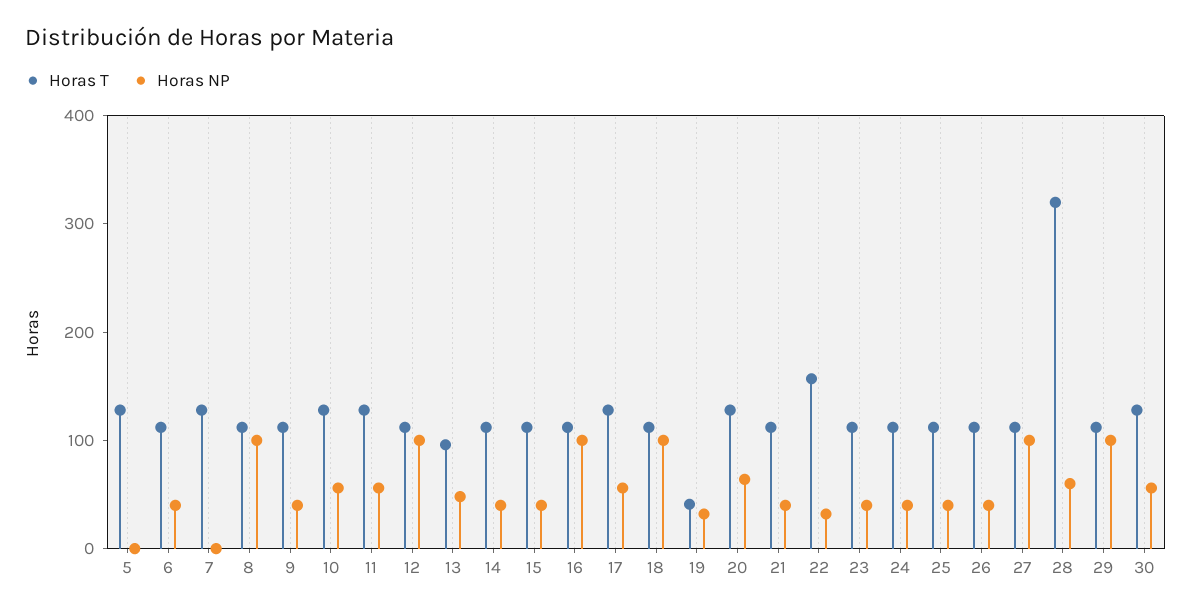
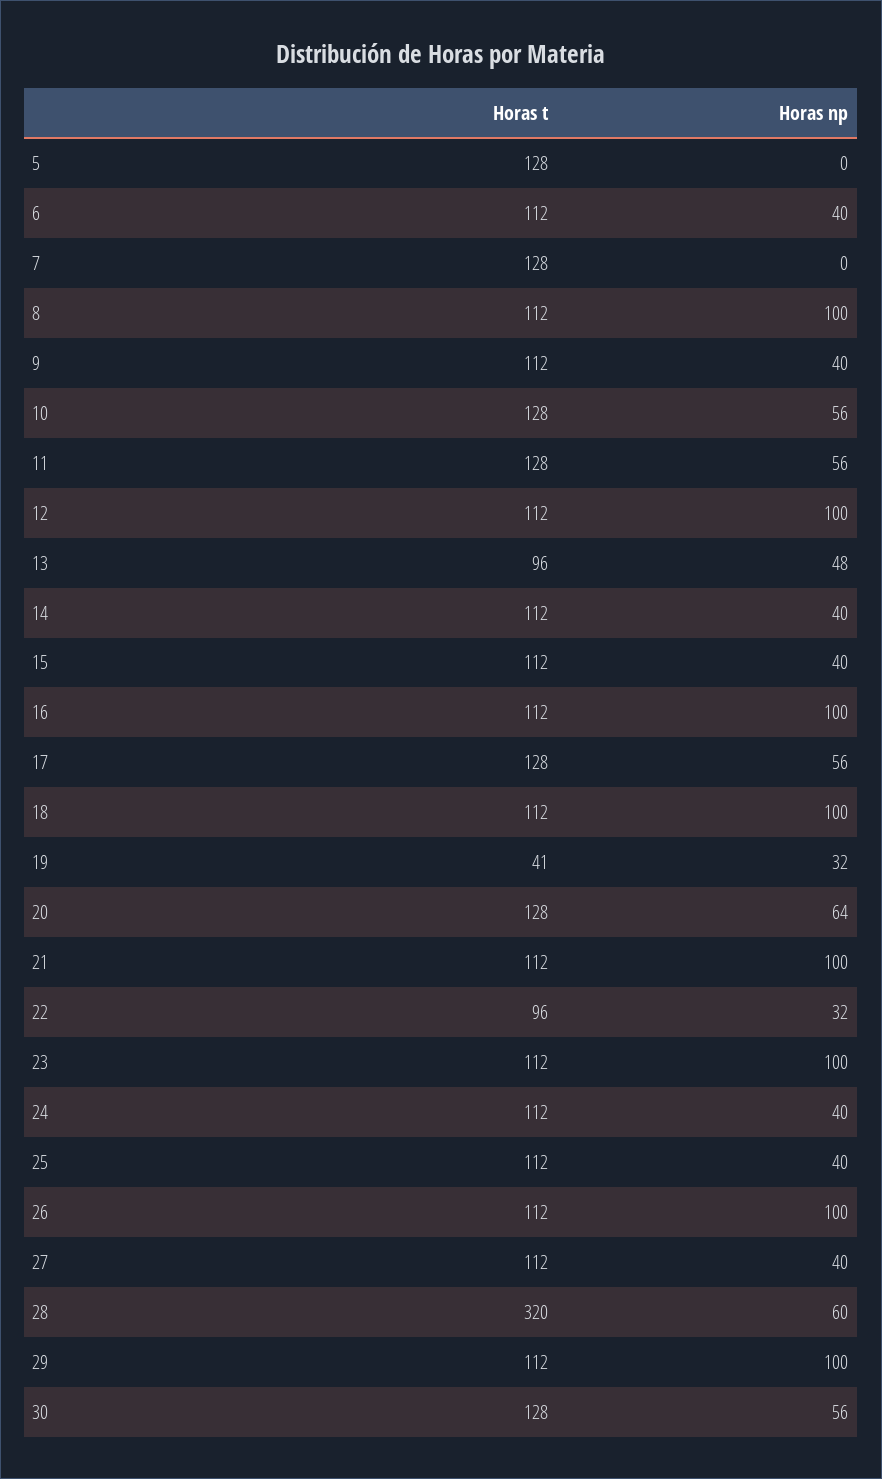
Horas NP, 21: 40 -> 100
Horas T, 22: 160 -> 96
Horas NP, 23: 40 -> 100
Horas NP, 26: 40 -> 100
Horas NP, 27: 100 -> 40

